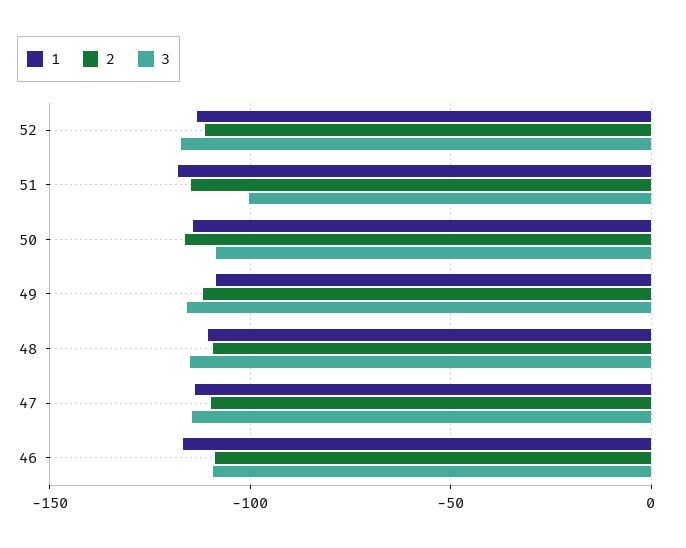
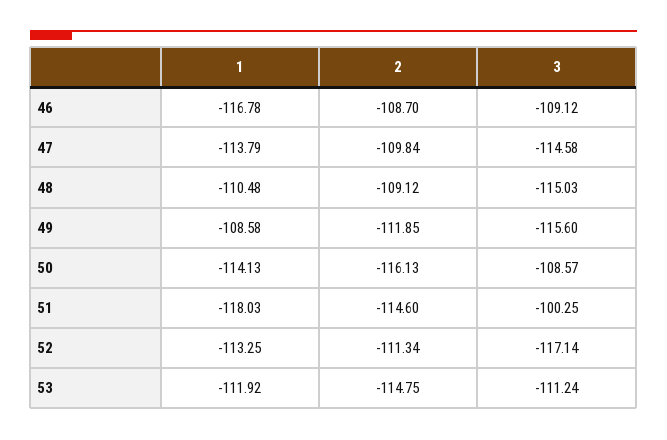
1, 53: none -> -111.92
2, 53: none -> -114.75
3, 53: none -> -111.24

